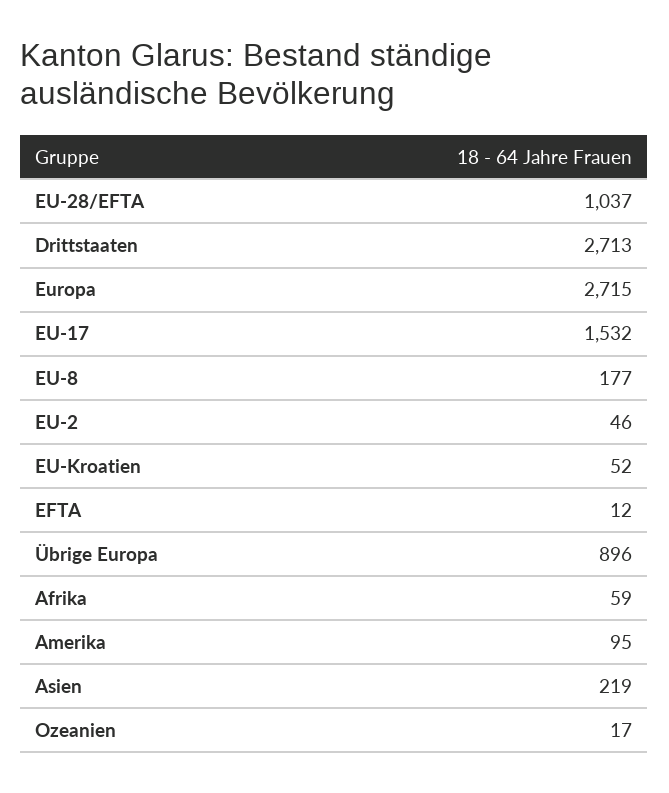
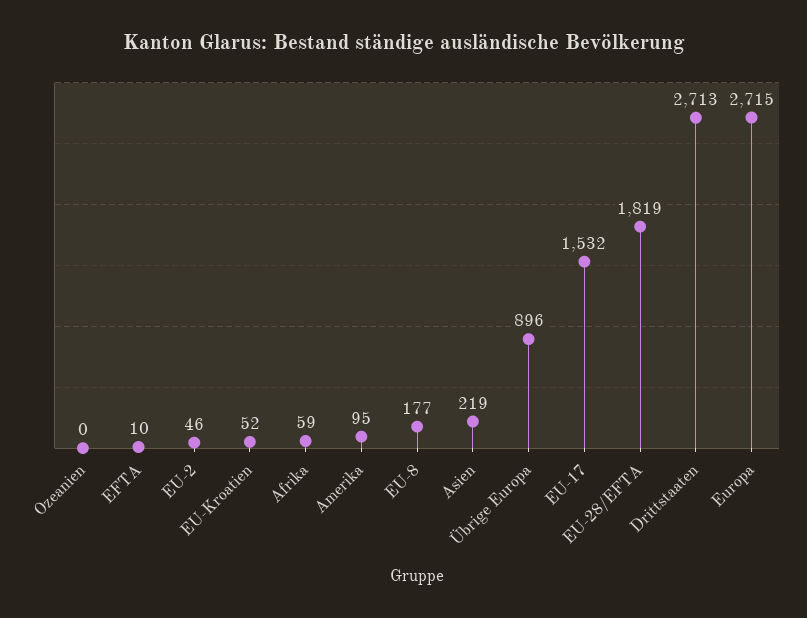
EU-28/EFTA: 1037 -> 1819
EFTA: 12 -> 10
Ozeanien: 17 -> 0

